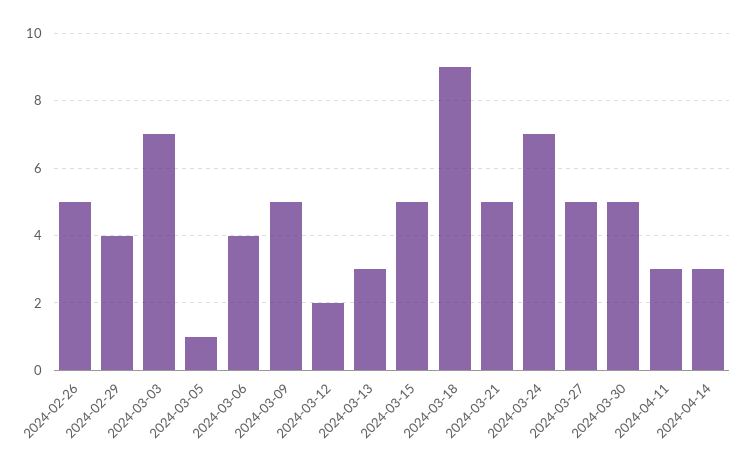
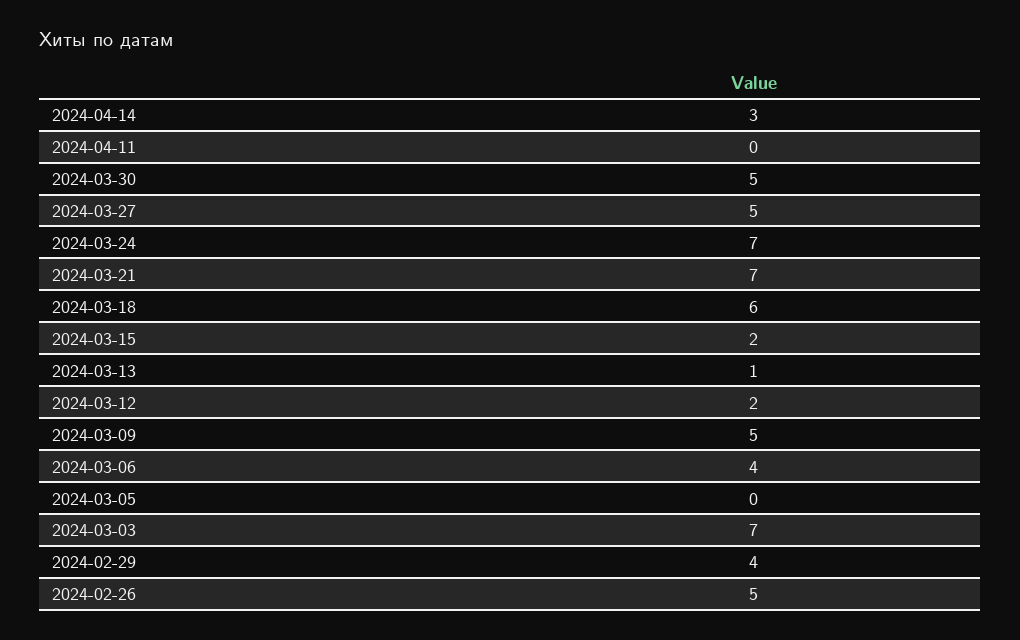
2024-03-05: 1 -> 0
2024-03-13: 3 -> 1
2024-03-15: 5 -> 2
2024-03-18: 9 -> 6
2024-03-21: 5 -> 7
2024-04-11: 3 -> 0

